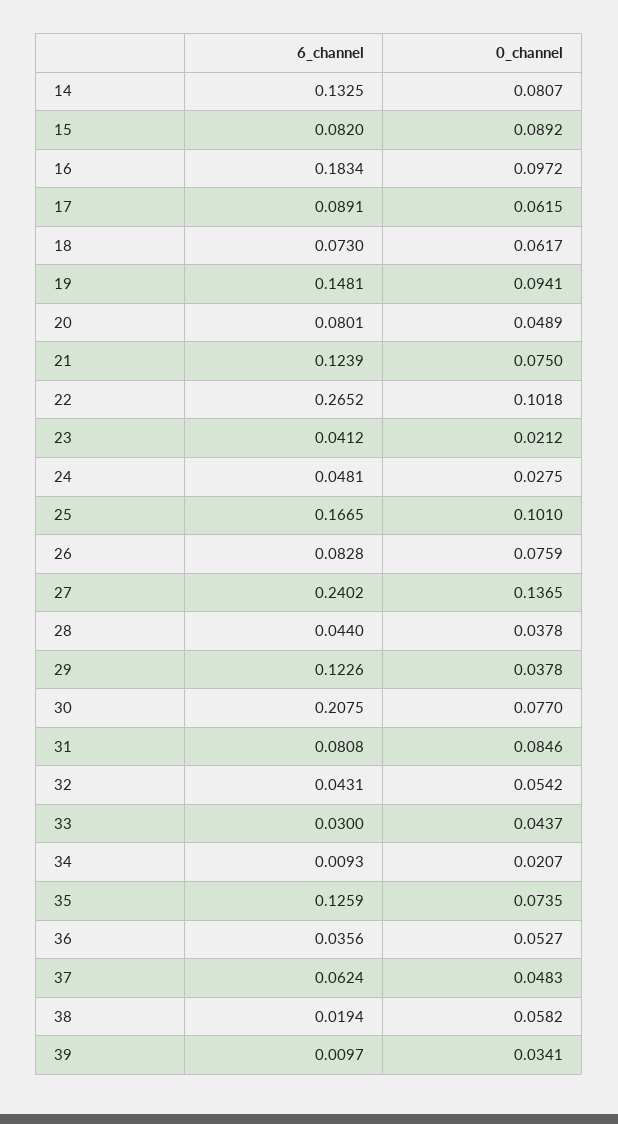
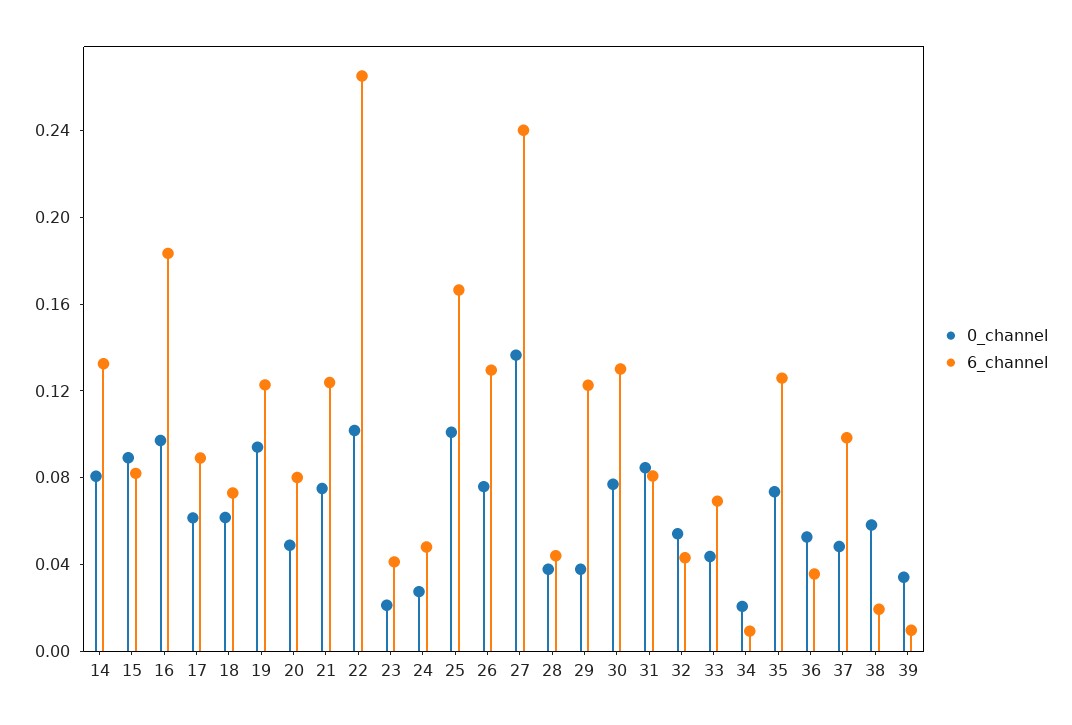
6_channel, 19: 0.1481 -> 0.12
6_channel, 26: 0.0828 -> 0.13
6_channel, 30: 0.2075 -> 0.13
6_channel, 33: 0.03 -> 0.07
6_channel, 37: 0.0624 -> 0.1

